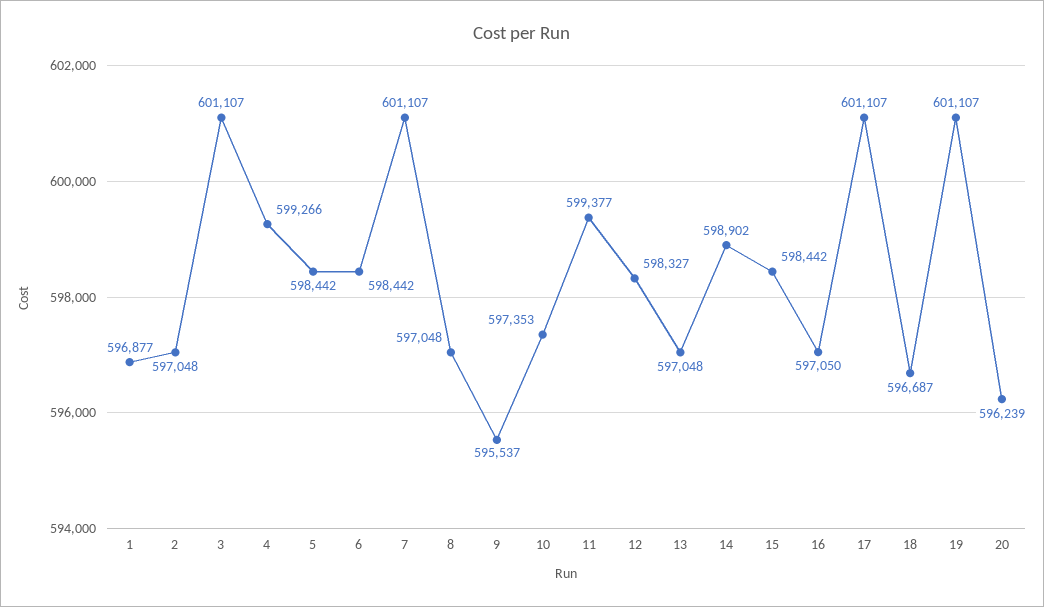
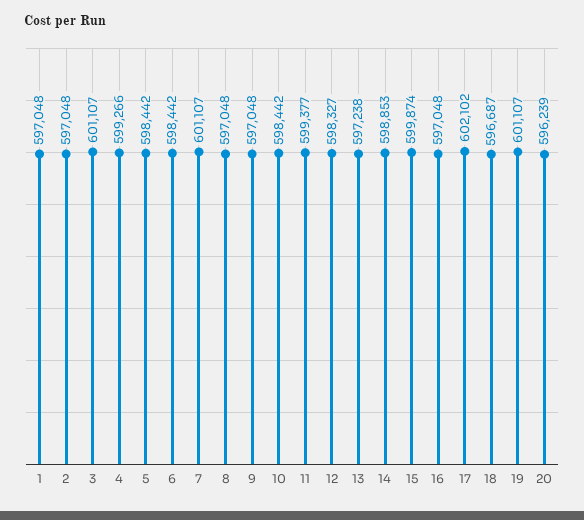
1: 596877 -> 597048
9: 595537 -> 597048
10: 597353 -> 598442
13: 597048 -> 597238
14: 598902 -> 598853
15: 598442 -> 599874
16: 597050 -> 597048
17: 601107 -> 602102

